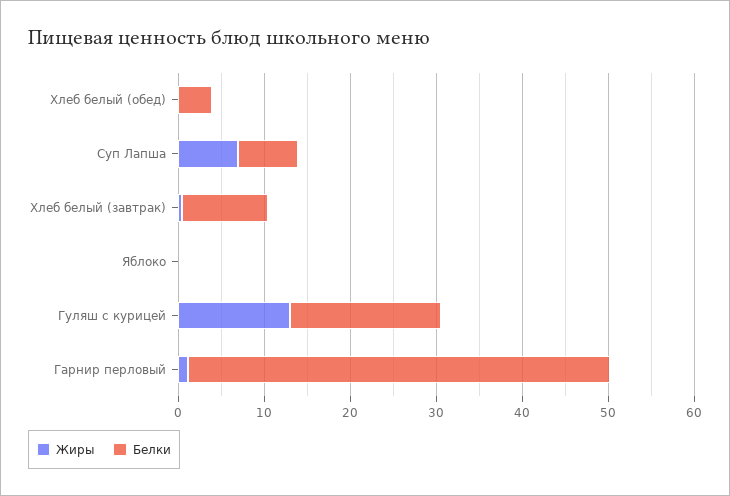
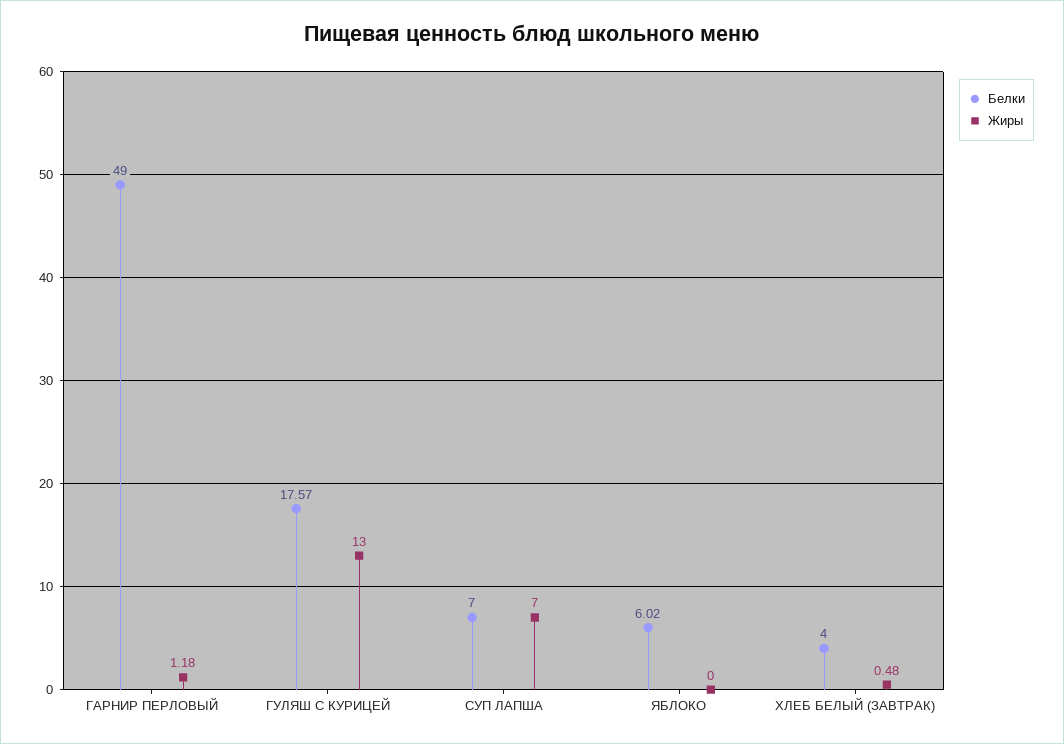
Жиры, Хлеб белый (обед): 0 -> none
Белки, Хлеб белый (обед): 4 -> none
Белки, Хлеб белый (завтрак): 10 -> 4
Белки, Яблоко: 0 -> 6.02

